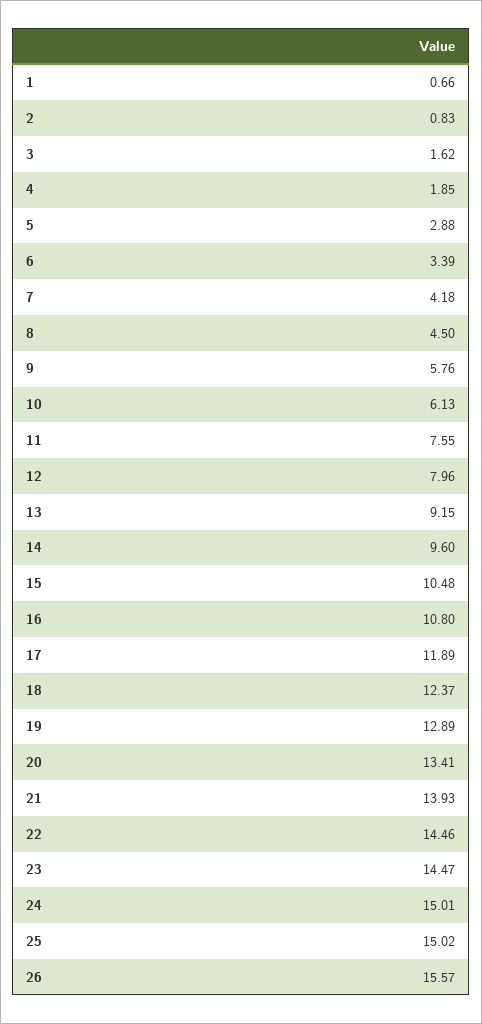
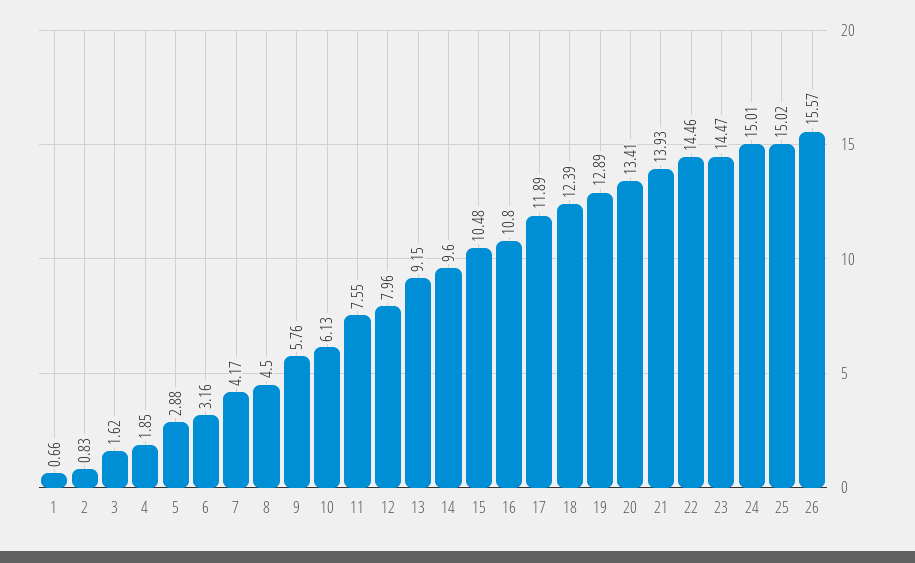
6: 3.39 -> 3.16
7: 4.18 -> 4.17
18: 12.37 -> 12.39

